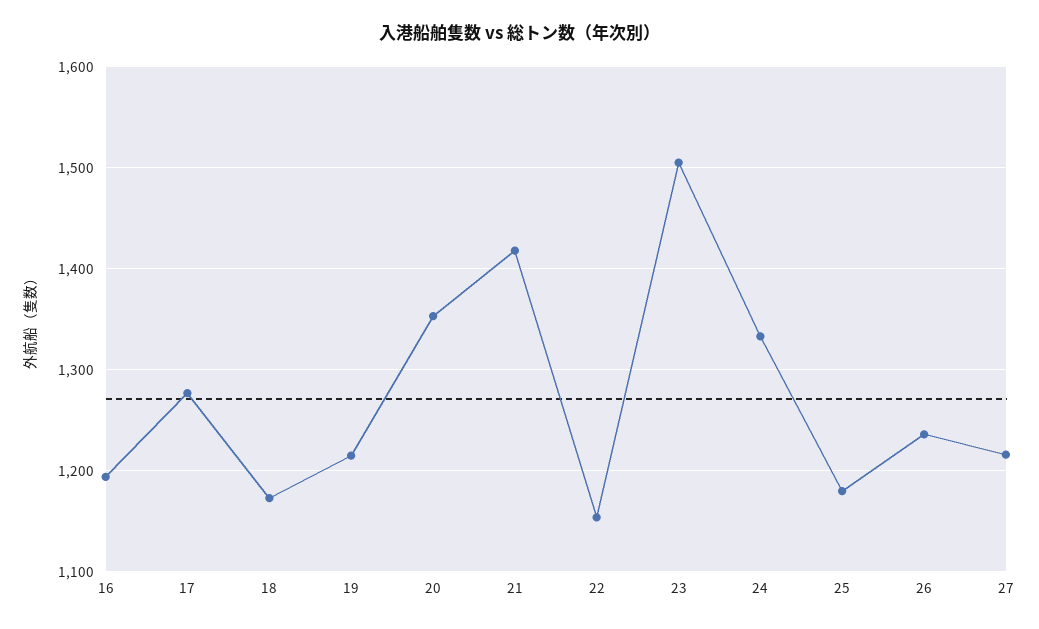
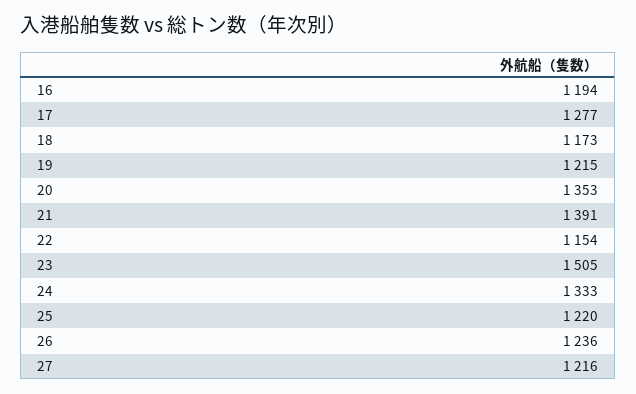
21: 1420 -> 1391
25: 1180 -> 1220

